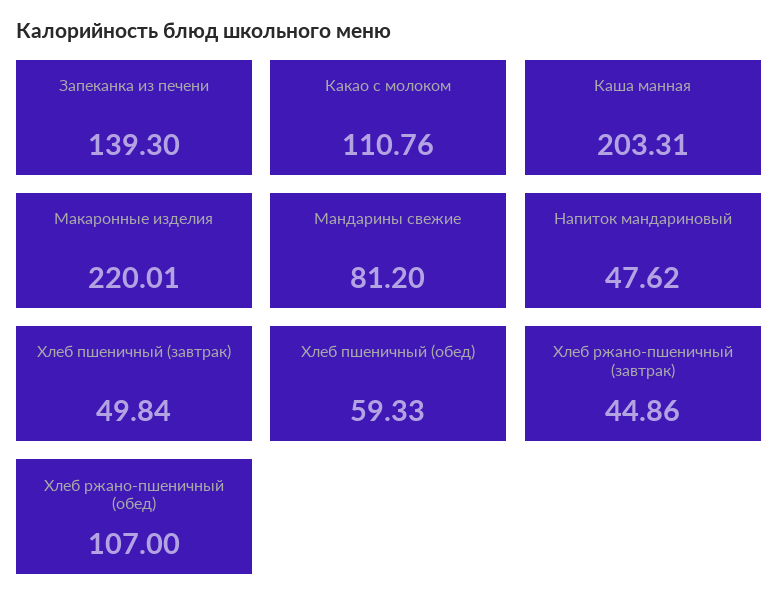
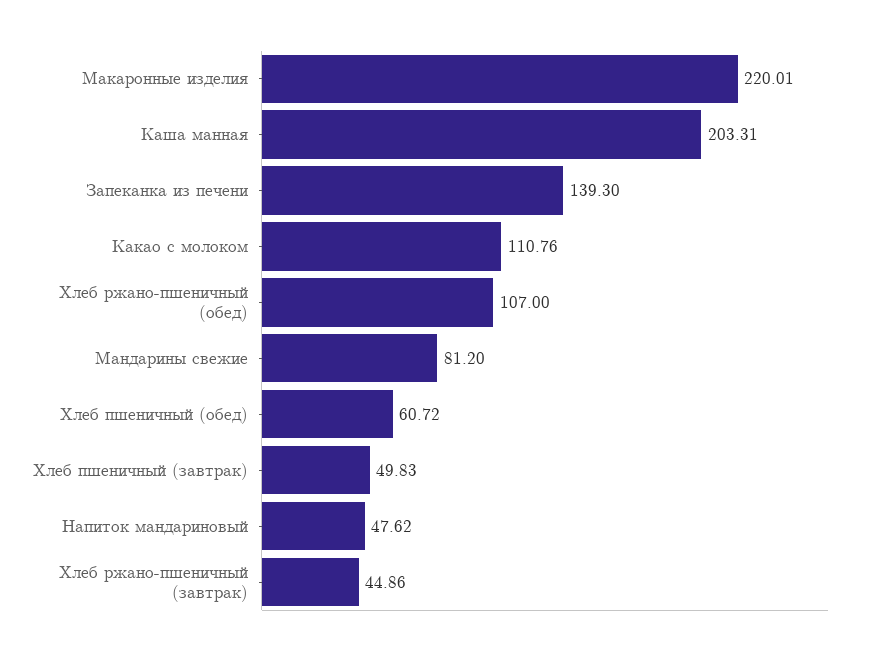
Хлеб пшеничный (завтрак): 49.84 -> 49.83
Хлеб пшеничный (обед): 59.33 -> 60.72

